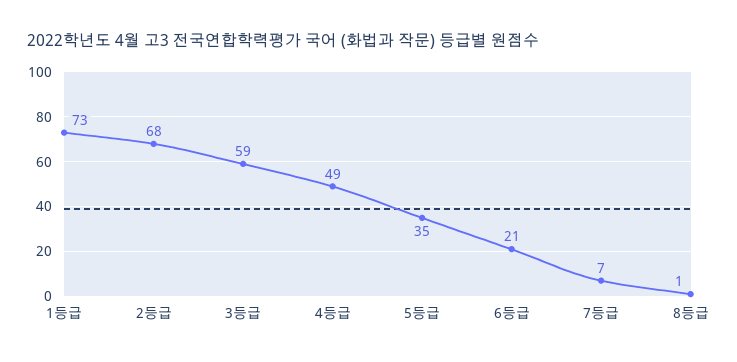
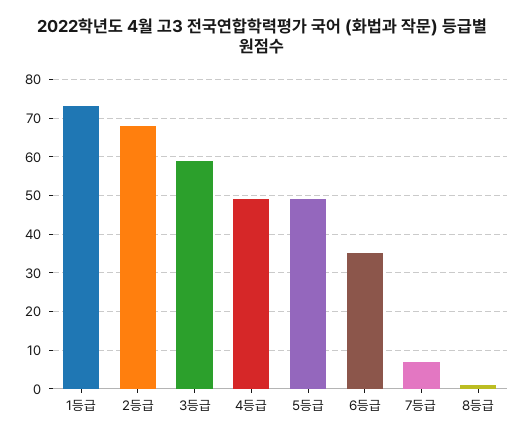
5등급: 35 -> 50
6등급: 21 -> 35

